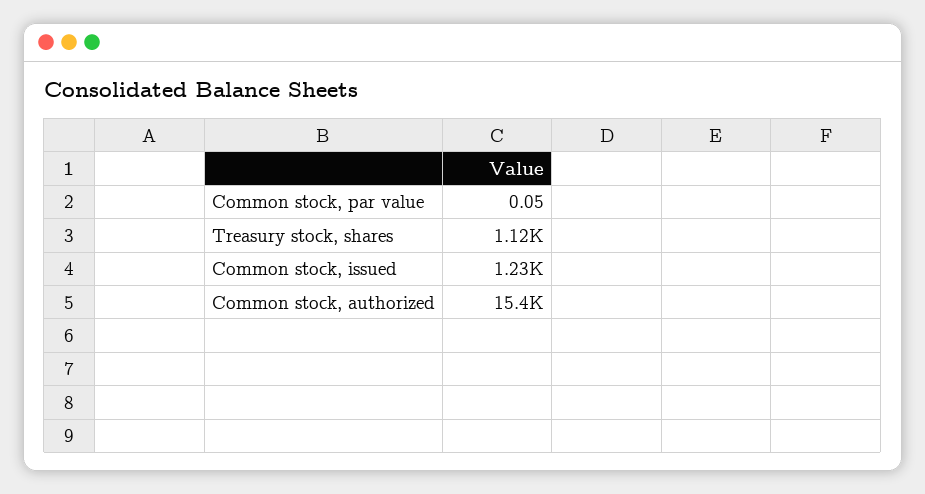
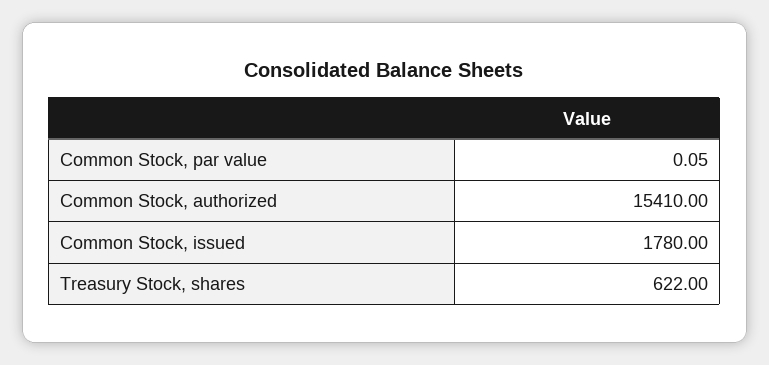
Treasury stock, shares: 1120 -> 622
Common stock, issued: 1230 -> 1780

